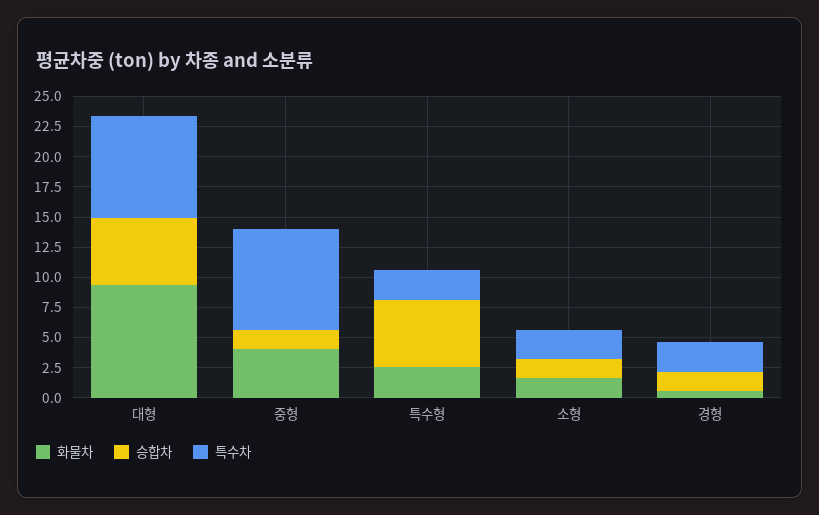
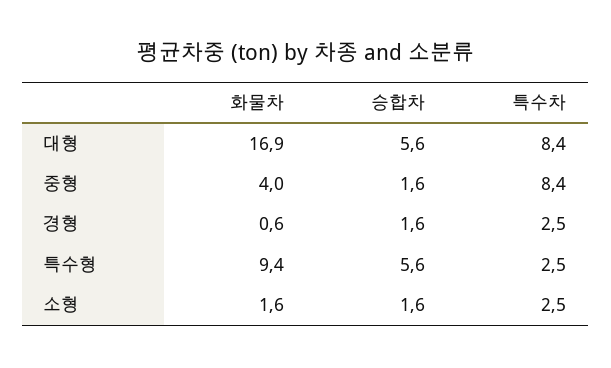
화물차, 대형: 10 -> 16.9
화물차, 특수형: 2.5 -> 9.4

